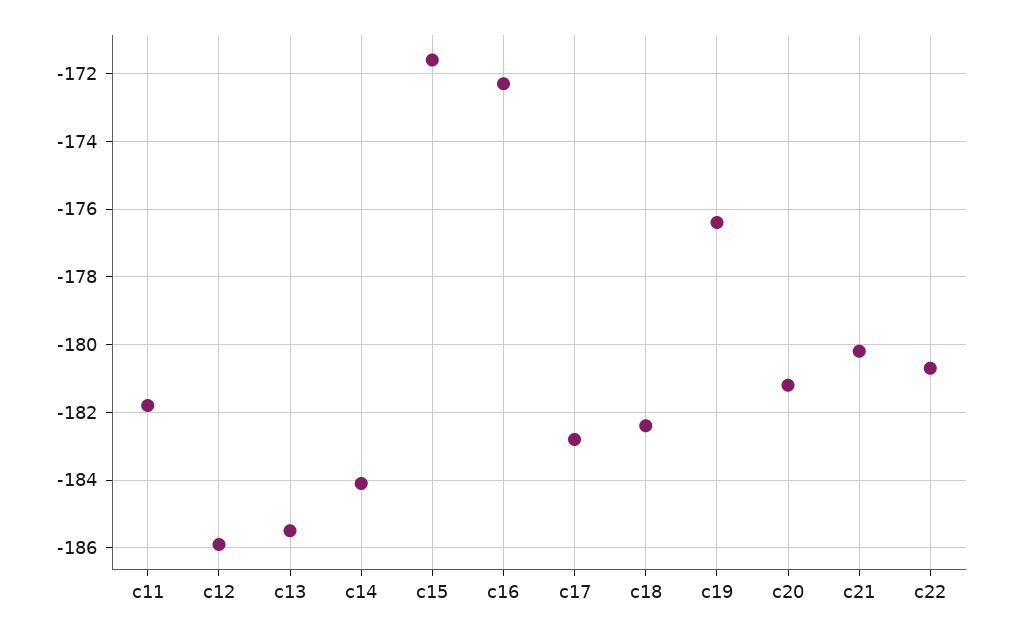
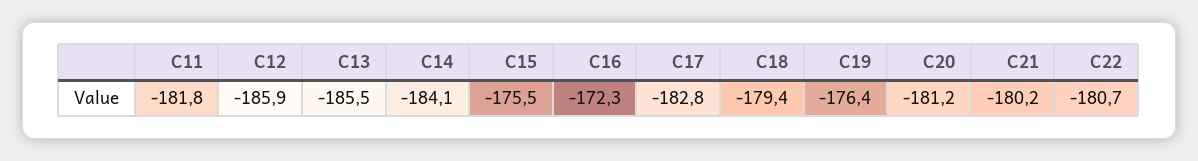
c15: -171.5 -> -175.5
c18: -182.5 -> -179.4

